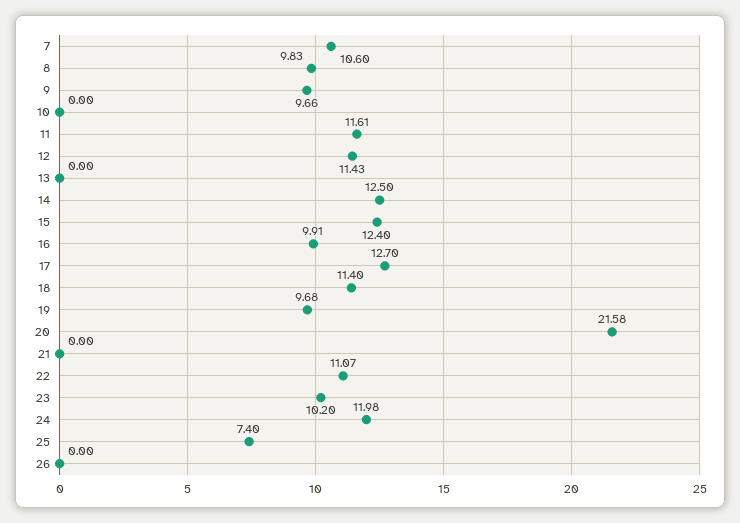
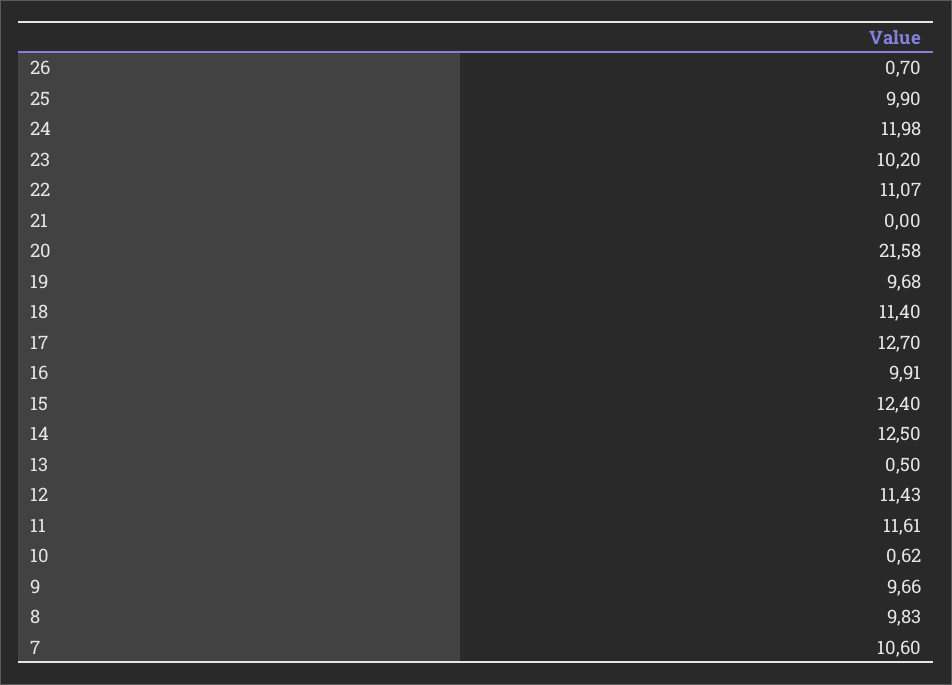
10: 0 -> 0.62
13: 0 -> 0.5
25: 7.4 -> 9.9
26: 0 -> 0.7

